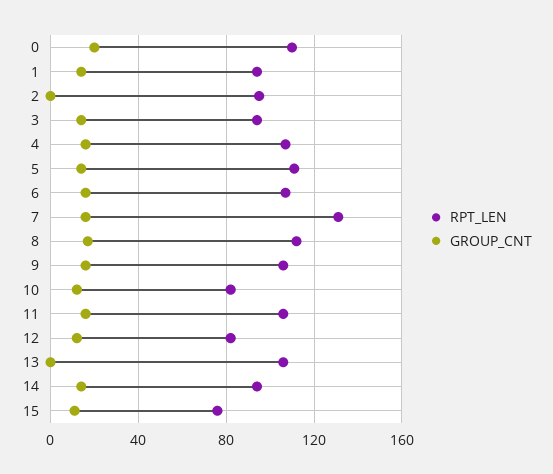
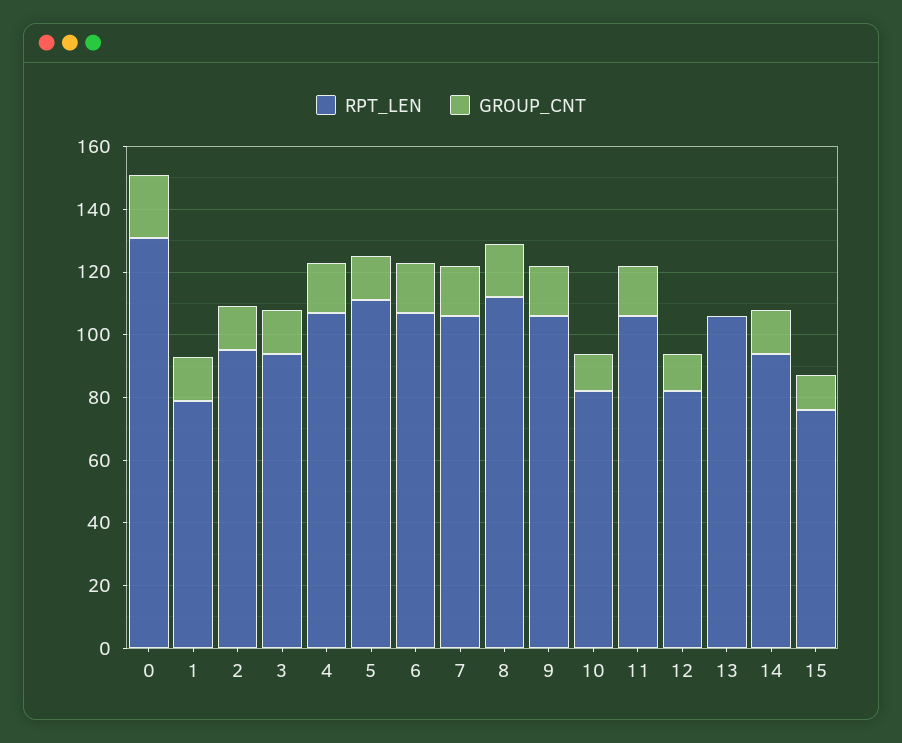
RPT_LEN, 0: 110 -> 130
RPT_LEN, 1: 95 -> 80
GROUP_CNT, 2: 0 -> 15
RPT_LEN, 7: 130 -> 105

